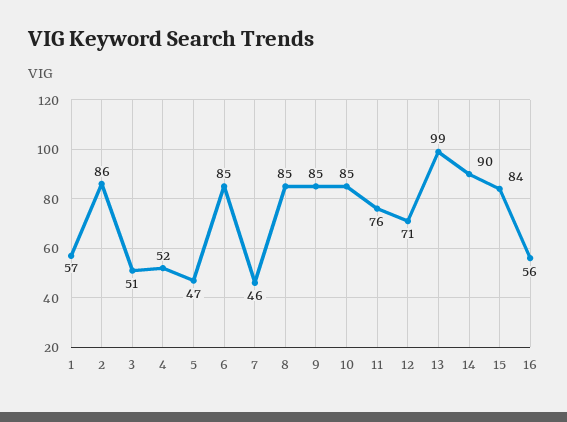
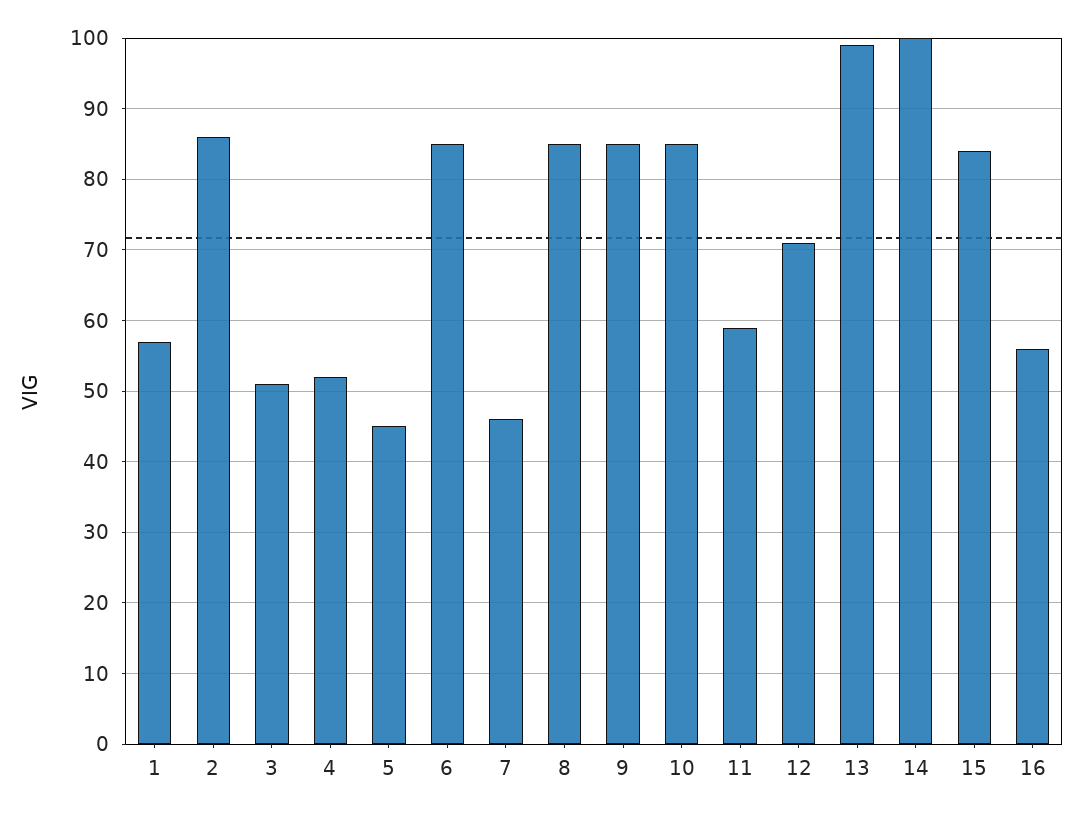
5: 47 -> 45
11: 76 -> 59
14: 90 -> 100

